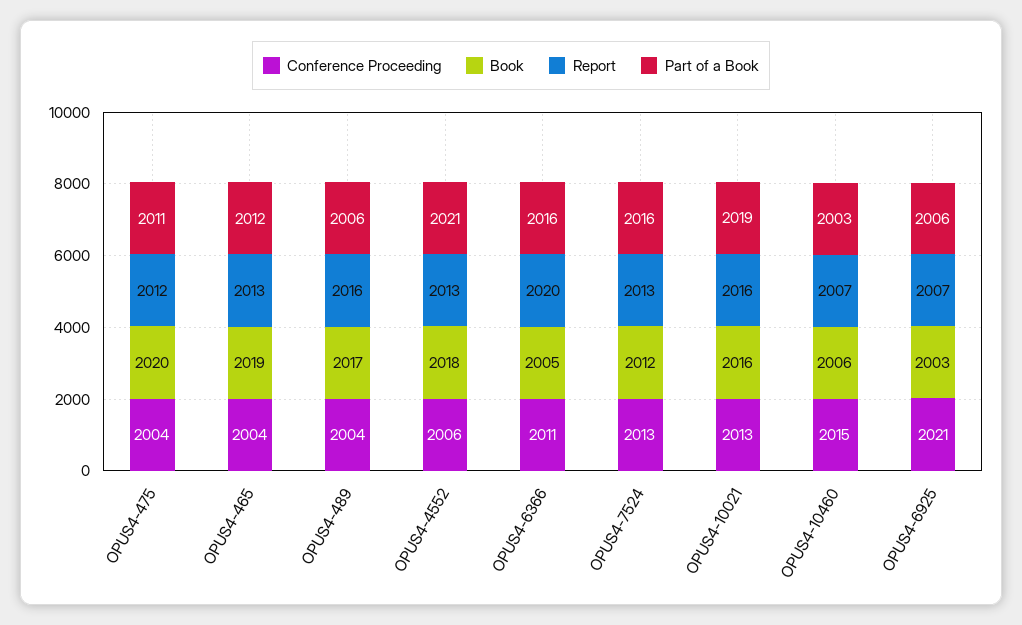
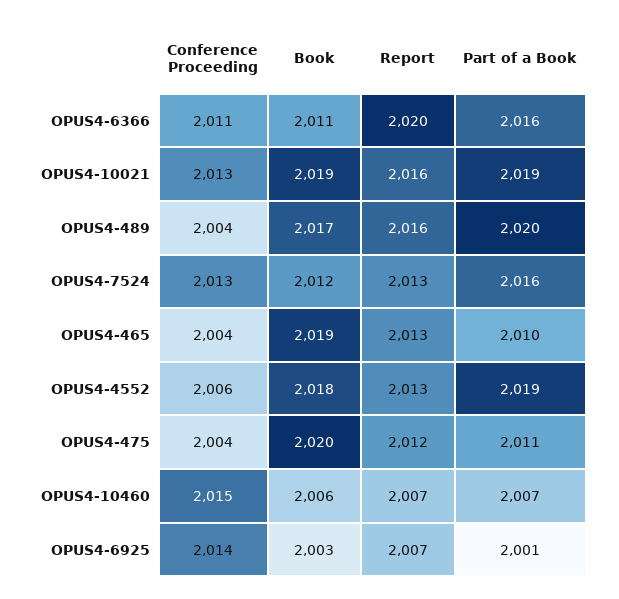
Part of a Book, OPUS4-465: 2012 -> 2010
Part of a Book, OPUS4-489: 2006 -> 2020
Part of a Book, OPUS4-4552: 2021 -> 2019
Book, OPUS4-6366: 2005 -> 2011
Book, OPUS4-10021: 2016 -> 2019
Part of a Book, OPUS4-10460: 2003 -> 2007
Conference Proceeding, OPUS4-6925: 2021 -> 2014
Part of a Book, OPUS4-6925: 2006 -> 2001

